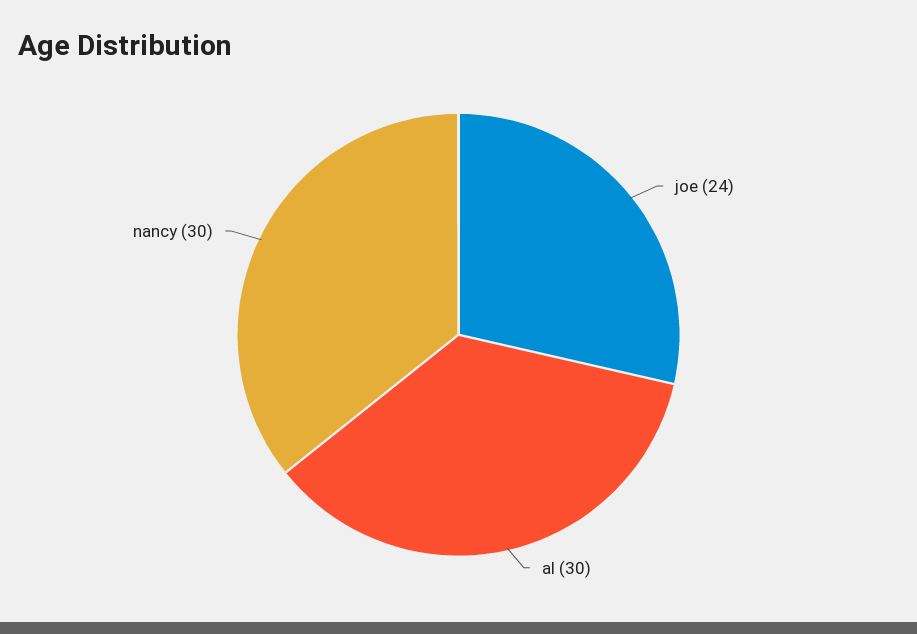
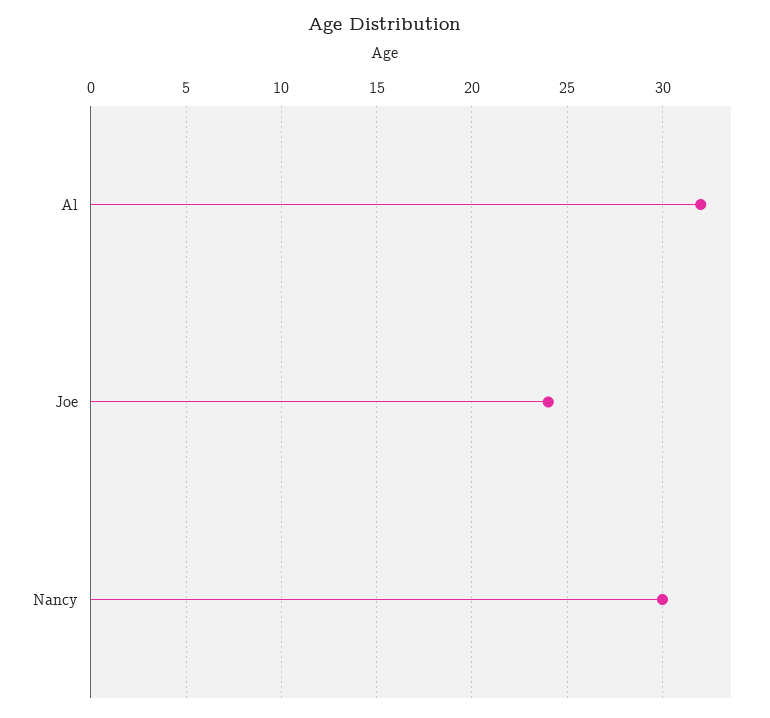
al: 30 -> 32

